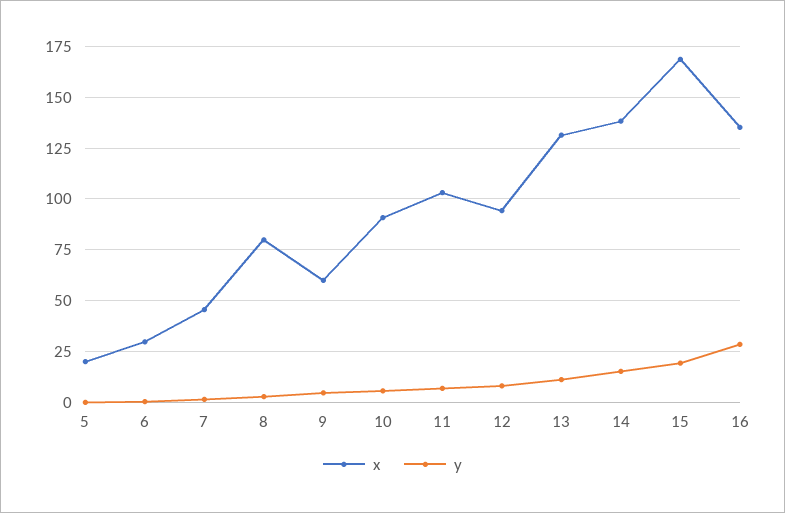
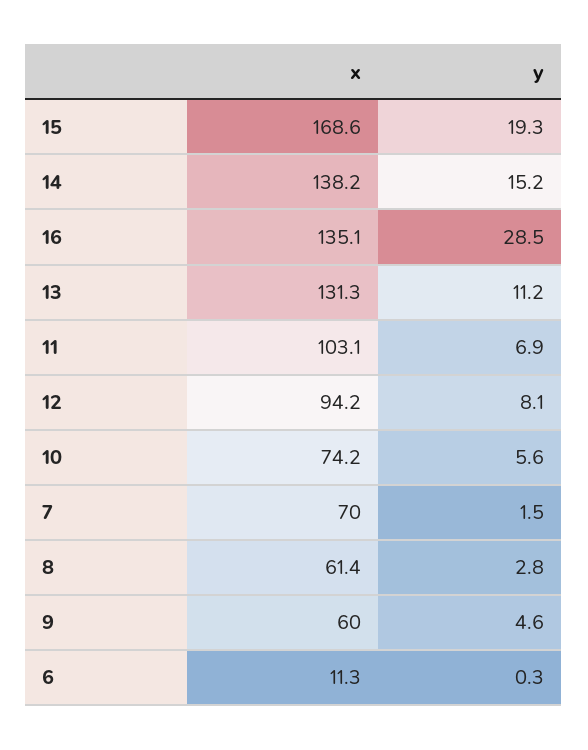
x, 5: 20 -> none
y, 5: 0 -> none
x, 6: 30 -> 11.3
x, 7: 45 -> 70
x, 8: 80 -> 61.4
x, 10: 90 -> 74.2

